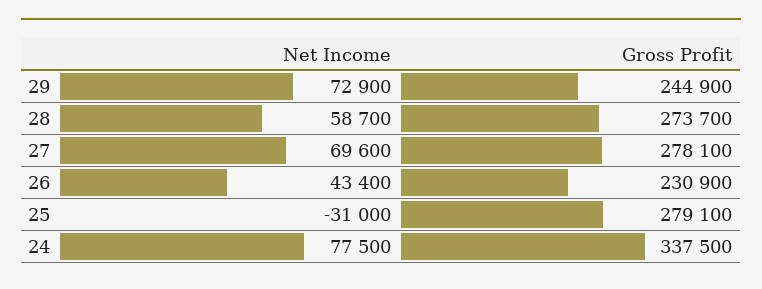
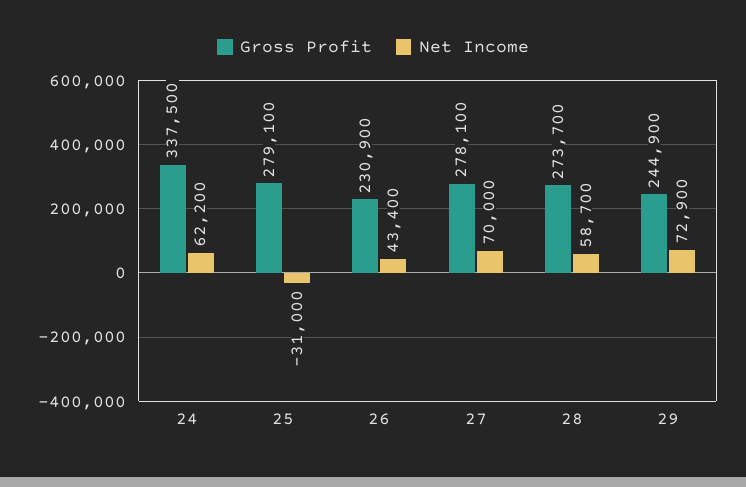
Net Income, 27: 69600 -> 70000
Net Income, 24: 77500 -> 62200

